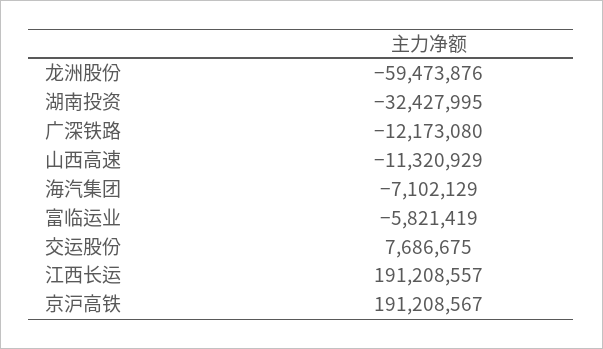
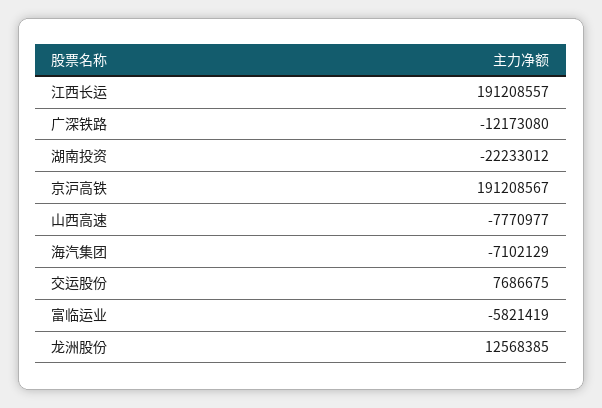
龙洲股份: -59473876 -> 12568385
湖南投资: -32427995 -> -22233012
山西高速: -11320929 -> -7770977

